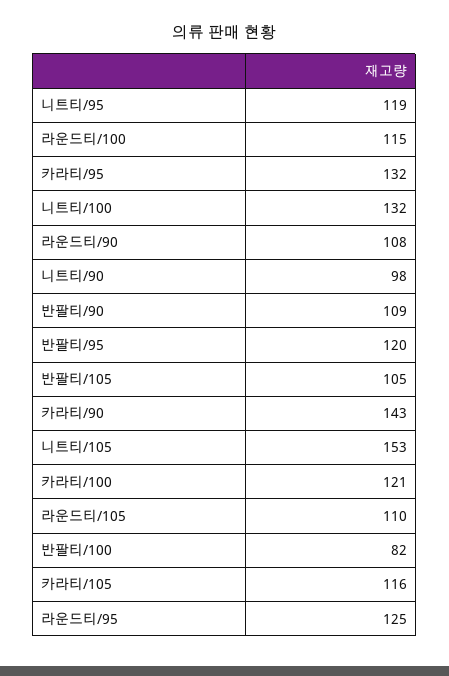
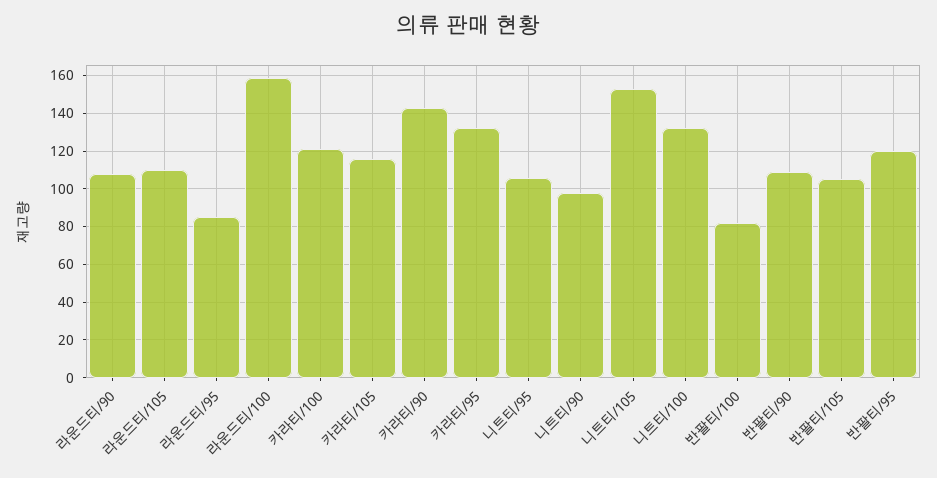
니트티/95: 119 -> 105
라운드티/100: 115 -> 160
라운드티/95: 125 -> 85

